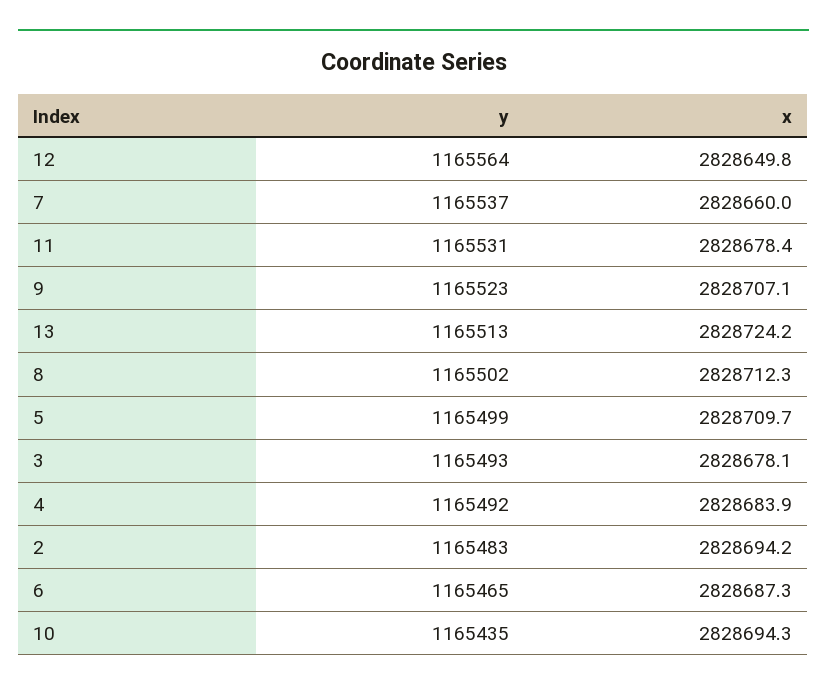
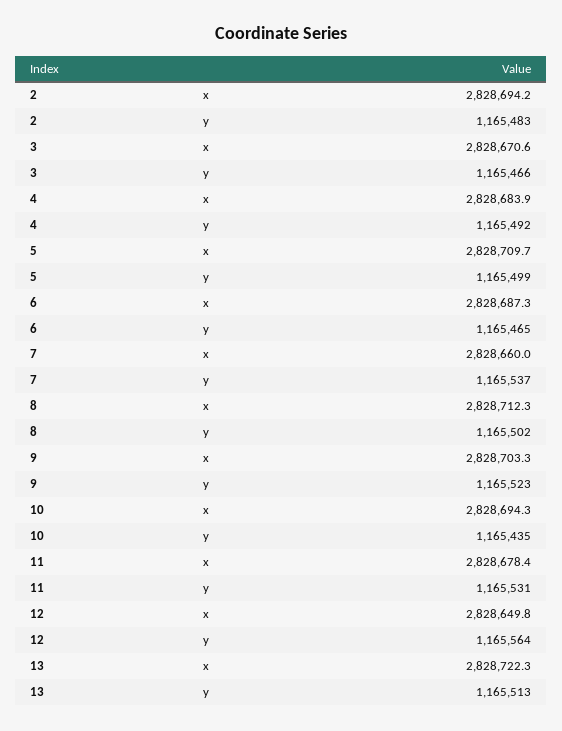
x, 9: 2828707.1 -> 2828703.3
x, 13: 2828724.2 -> 2828722.3
y, 3: 1165493 -> 1165466
x, 3: 2828678.1 -> 2828670.6

